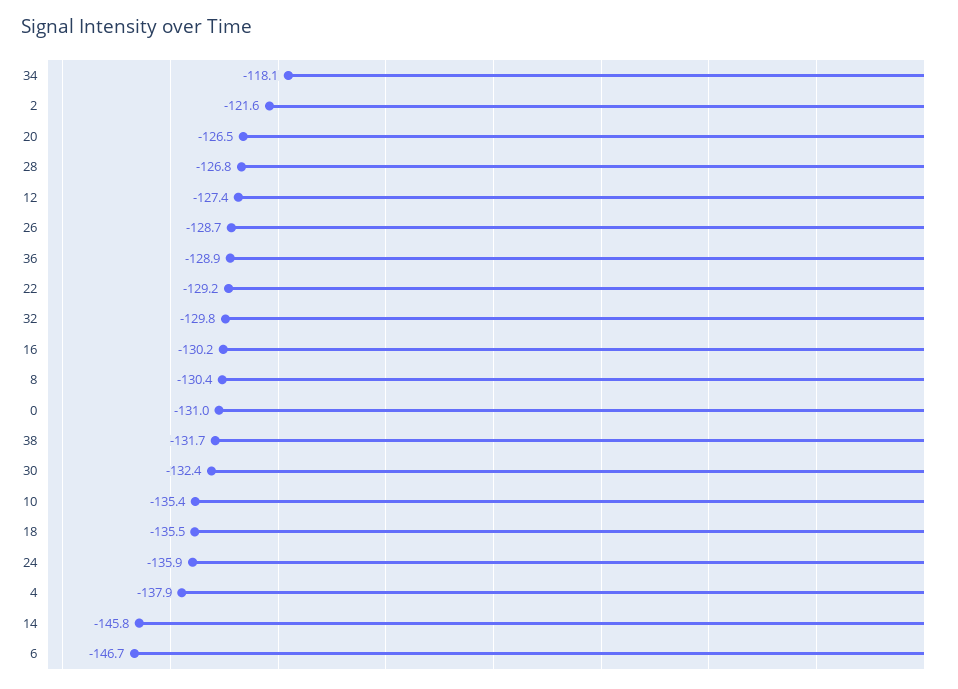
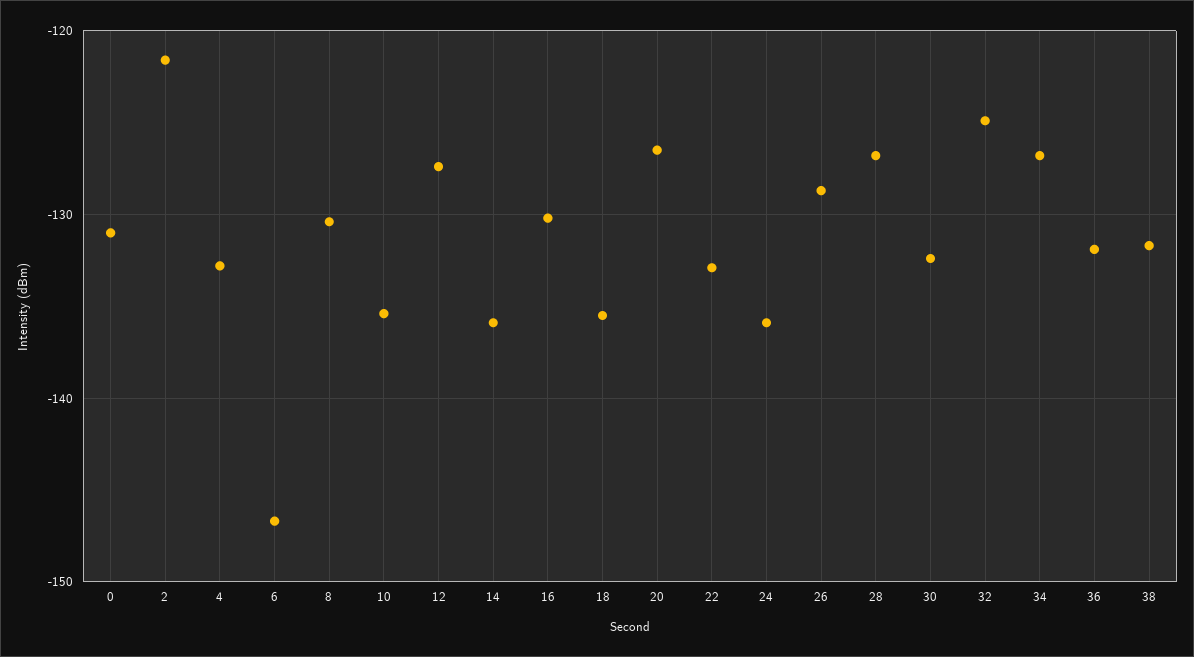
34: -118.1 -> -127
36: -128.9 -> -132
22: -129.2 -> -133
32: -129.8 -> -125
4: -137.9 -> -133
14: -145.8 -> -136

